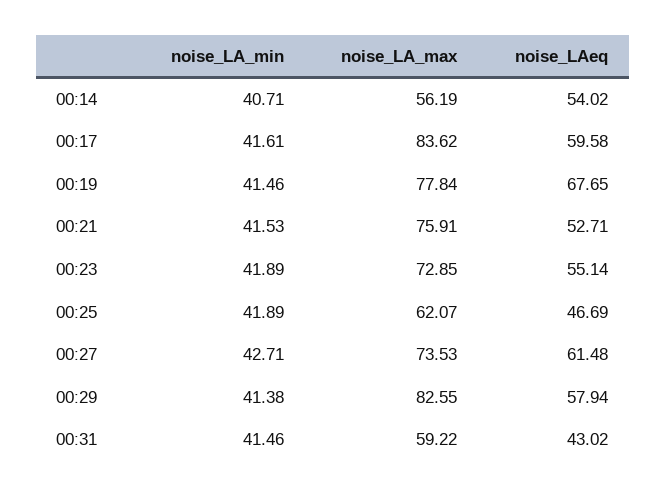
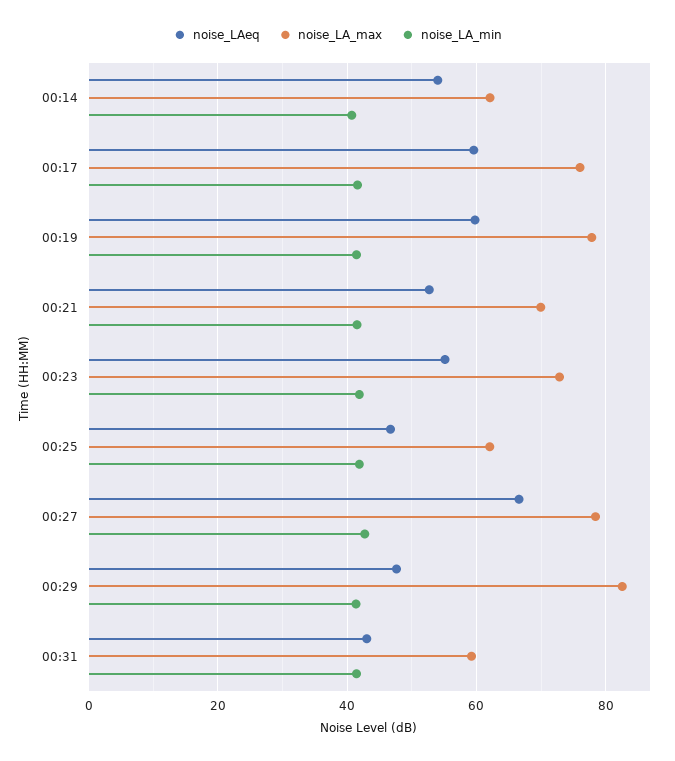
noise_LA_max, 00:14: 56.19 -> 62
noise_LA_max, 00:17: 83.62 -> 76
noise_LAeq, 00:19: 67.65 -> 60
noise_LA_max, 00:21: 75.91 -> 70
noise_LA_max, 00:27: 73.53 -> 78
noise_LAeq, 00:27: 61.48 -> 66
noise_LAeq, 00:29: 57.94 -> 48

